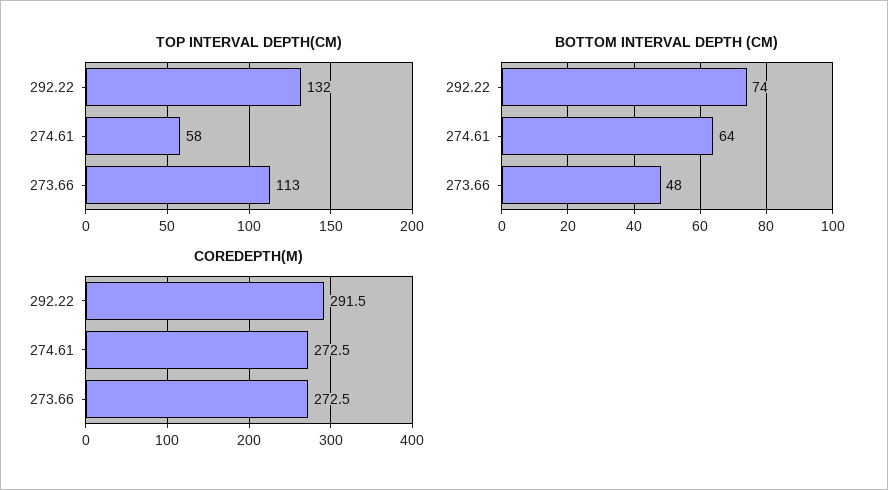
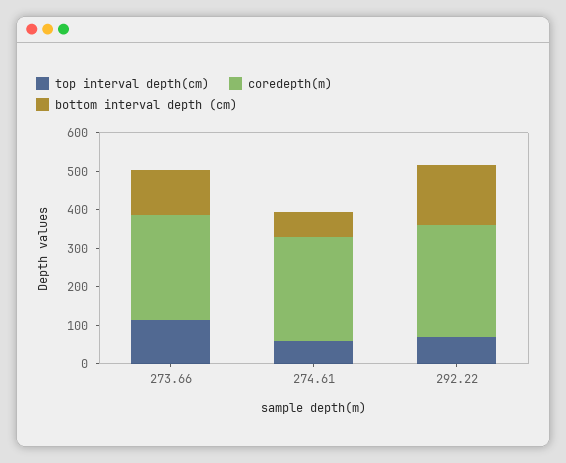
TOP INTERVAL DEPTH(CM), 292.22: 132 -> 75
BOTTOM INTERVAL DEPTH (CM), 292.22: 74 -> 150
BOTTOM INTERVAL DEPTH (CM), 273.66: 48 -> 125

